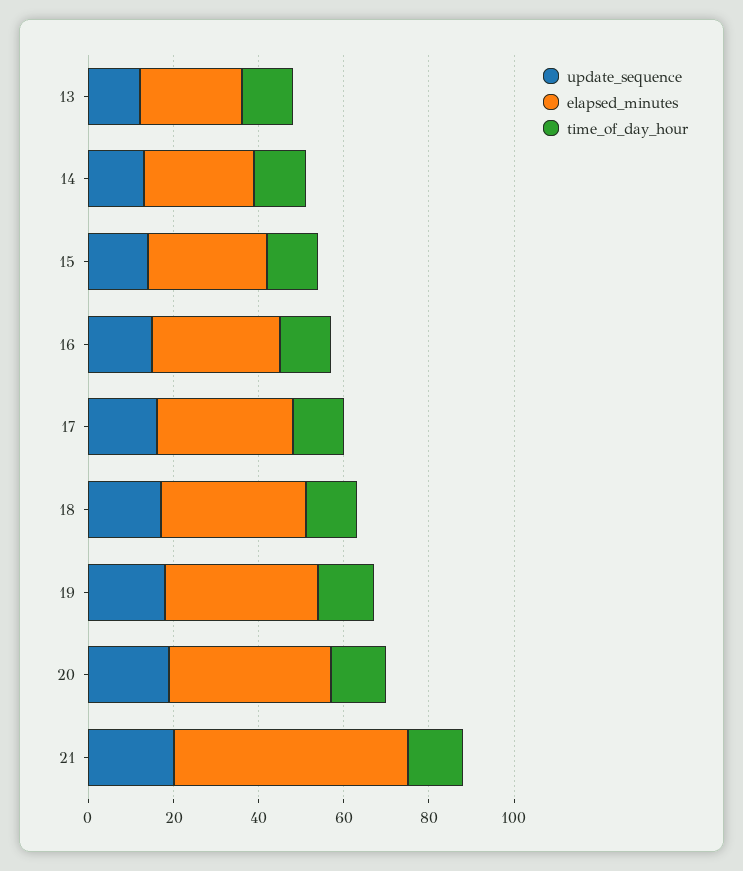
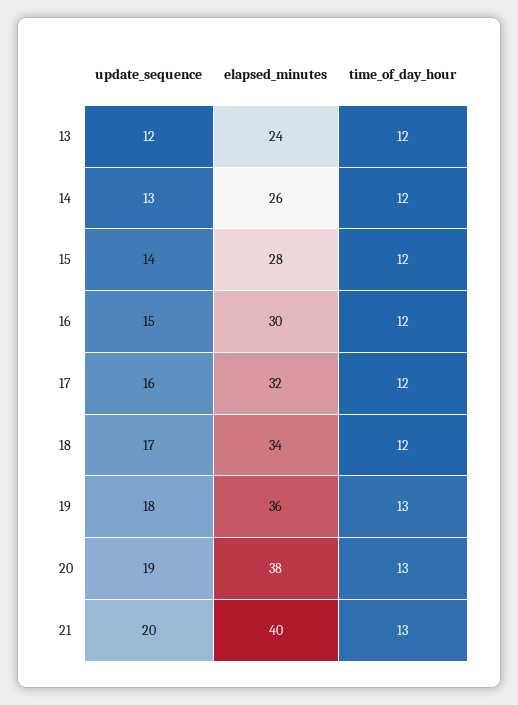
elapsed_minutes, 21: 55 -> 40

